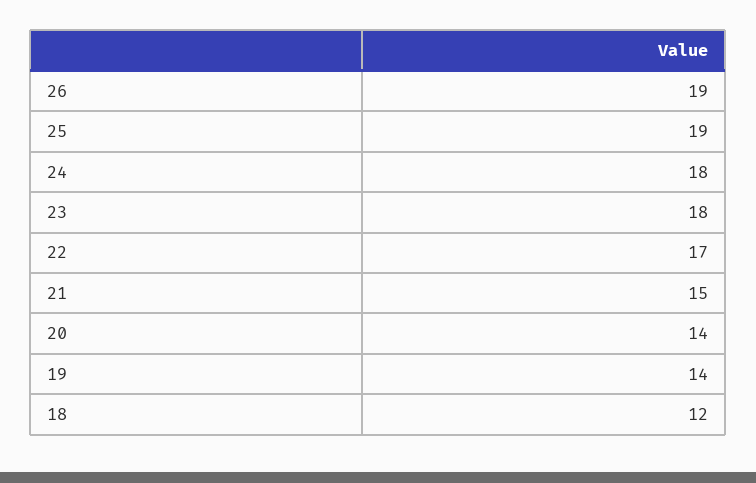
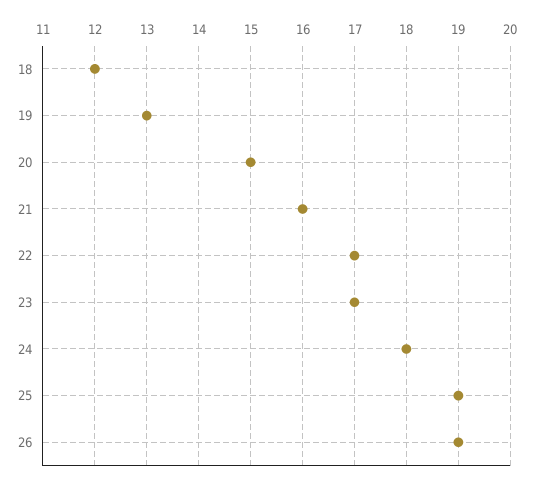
23: 18 -> 17
21: 15 -> 16
20: 14 -> 15
19: 14 -> 13

